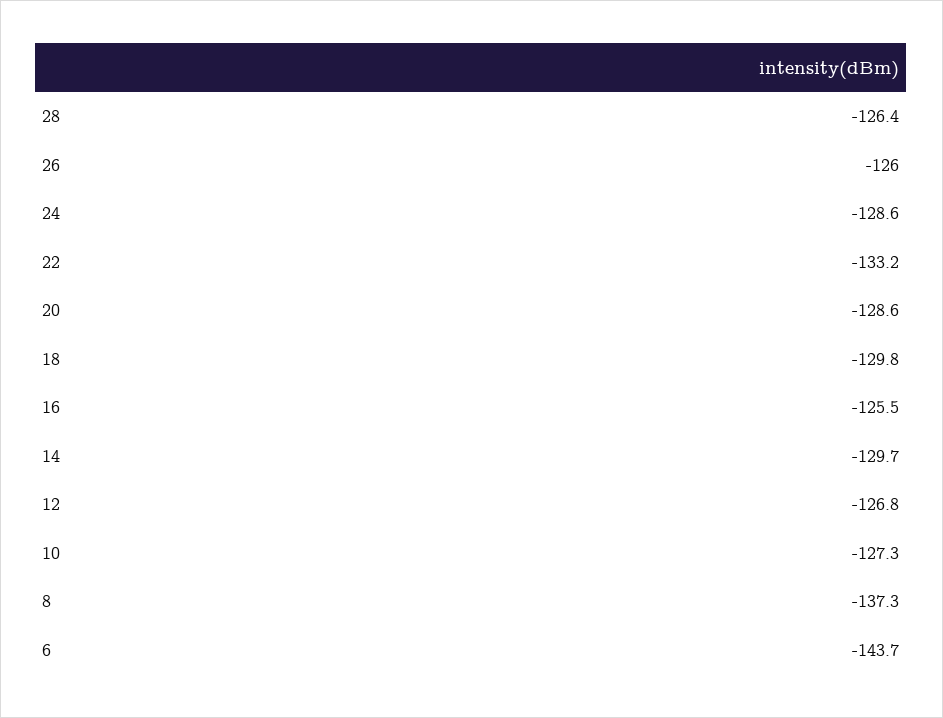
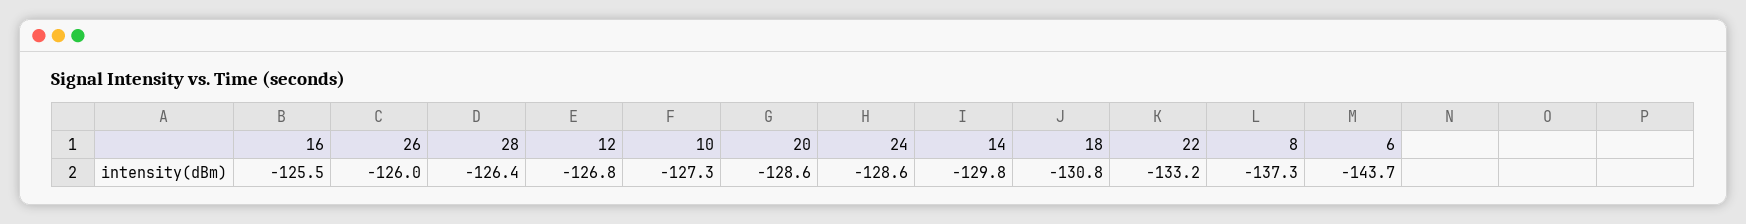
18: -129.8 -> -130.8
14: -129.7 -> -129.8

